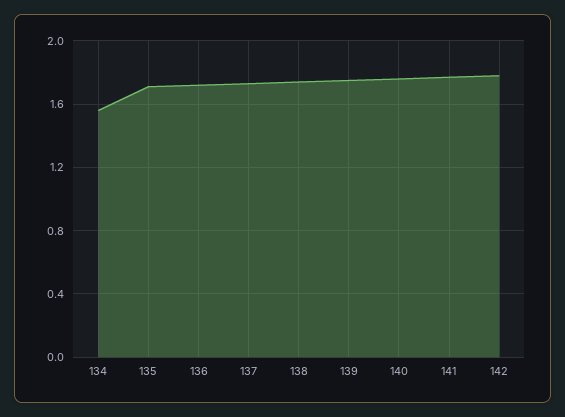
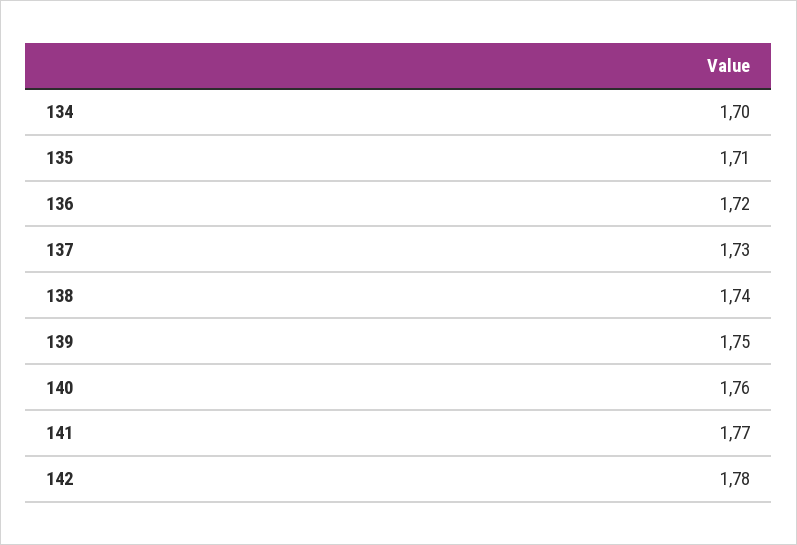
134: 1.55 -> 1.7

